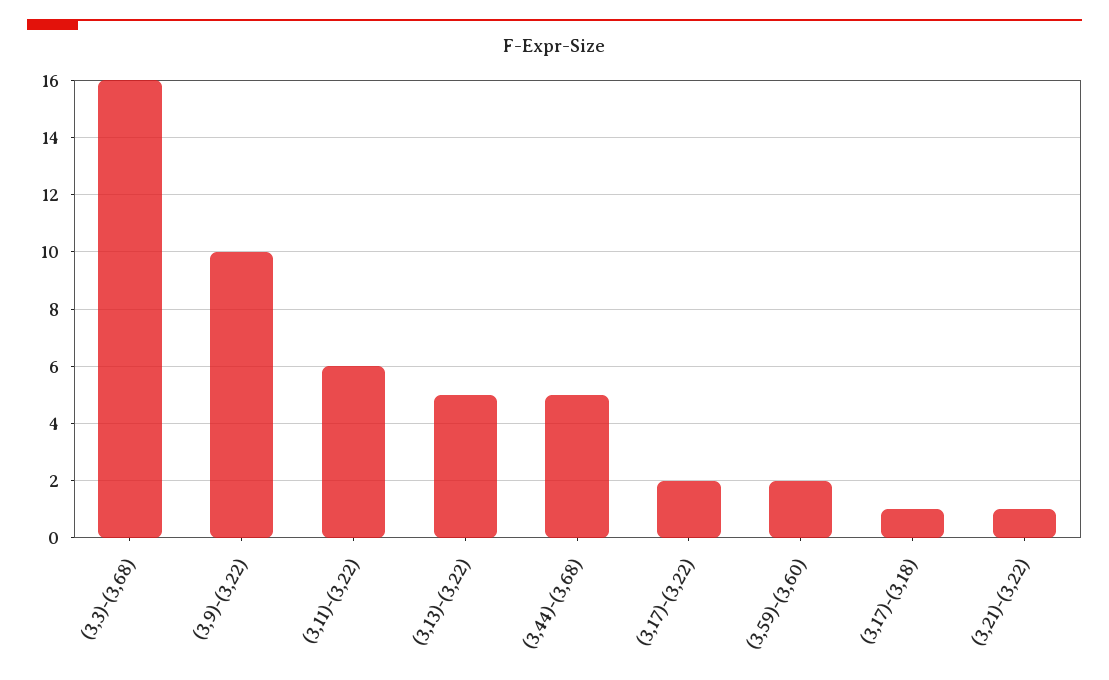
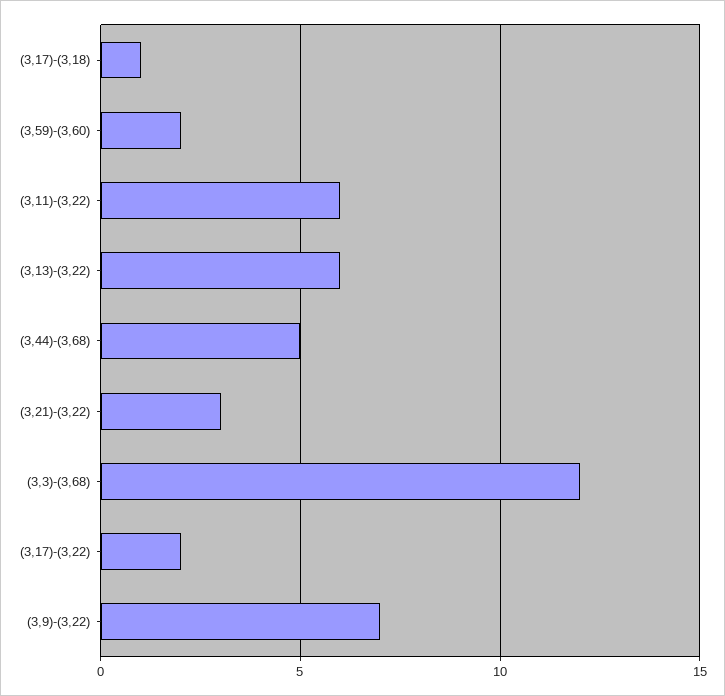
(3,3)-(3,68): 16 -> 12
(3,9)-(3,22): 10 -> 7
(3,13)-(3,22): 5 -> 6
(3,21)-(3,22): 1 -> 3

